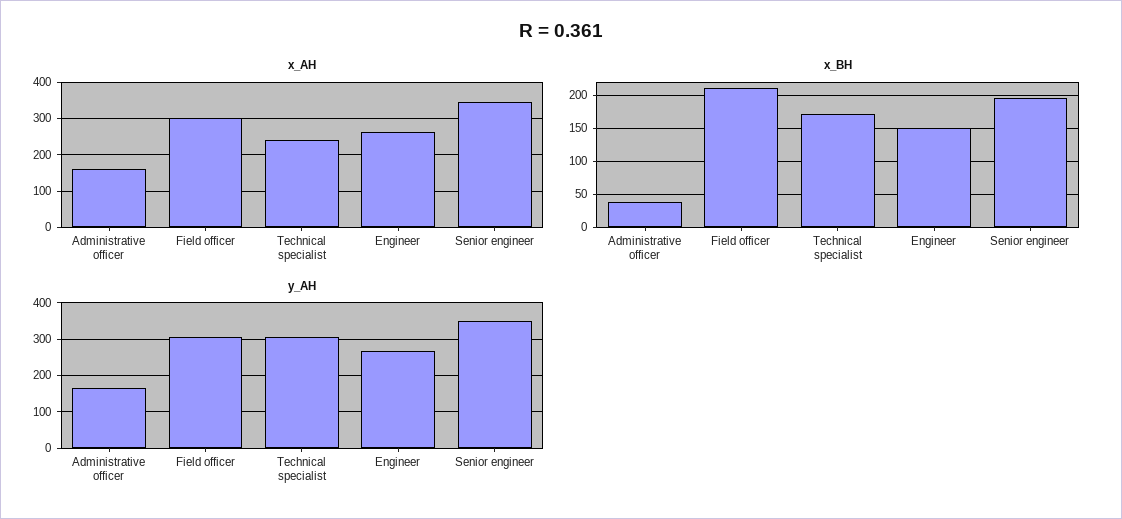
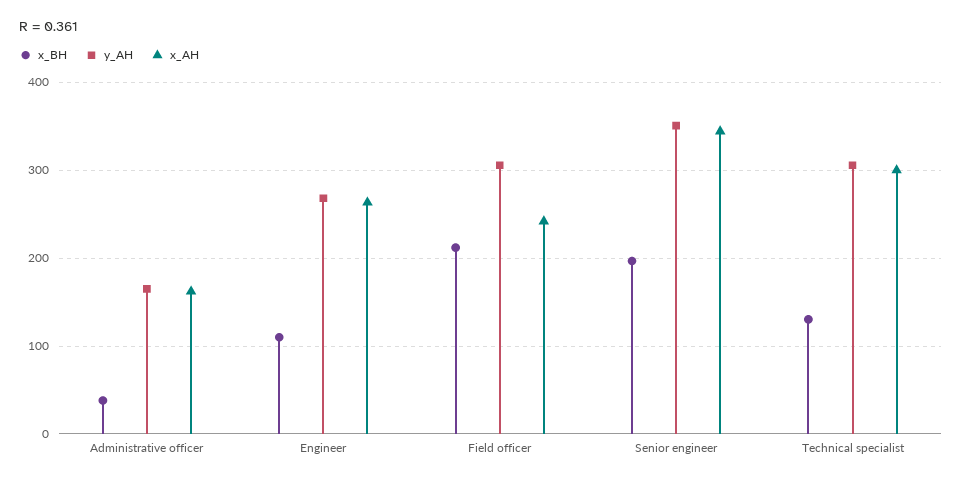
x_AH, Field officer: 300 -> 240
x_AH, Technical specialist: 240 -> 300
x_BH, Technical specialist: 170 -> 130
x_BH, Engineer: 150 -> 110

